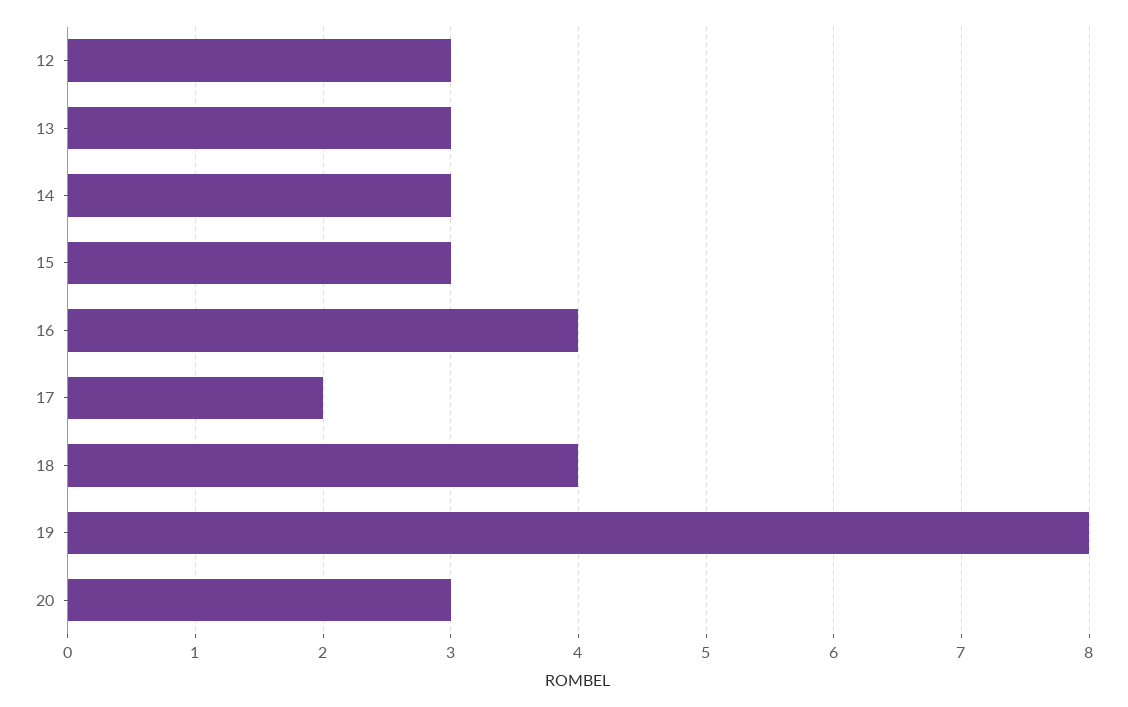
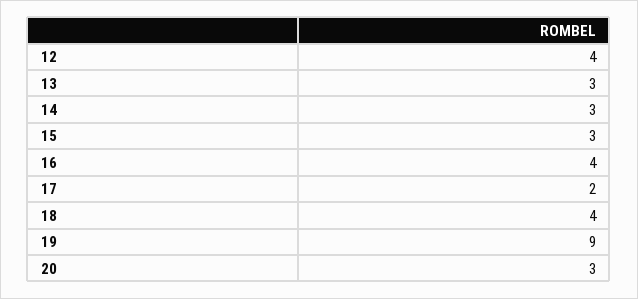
12: 3 -> 4
19: 8 -> 9

